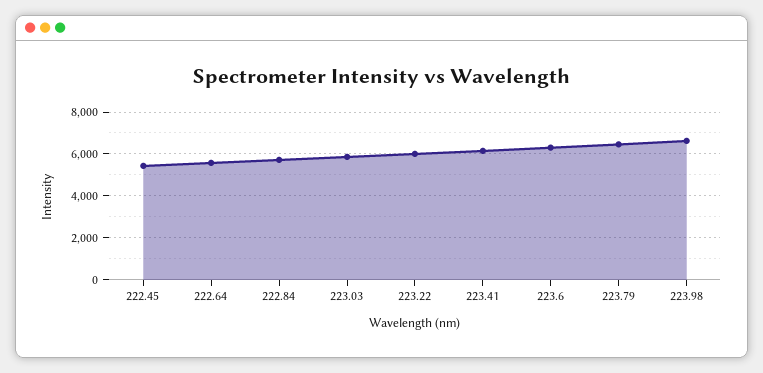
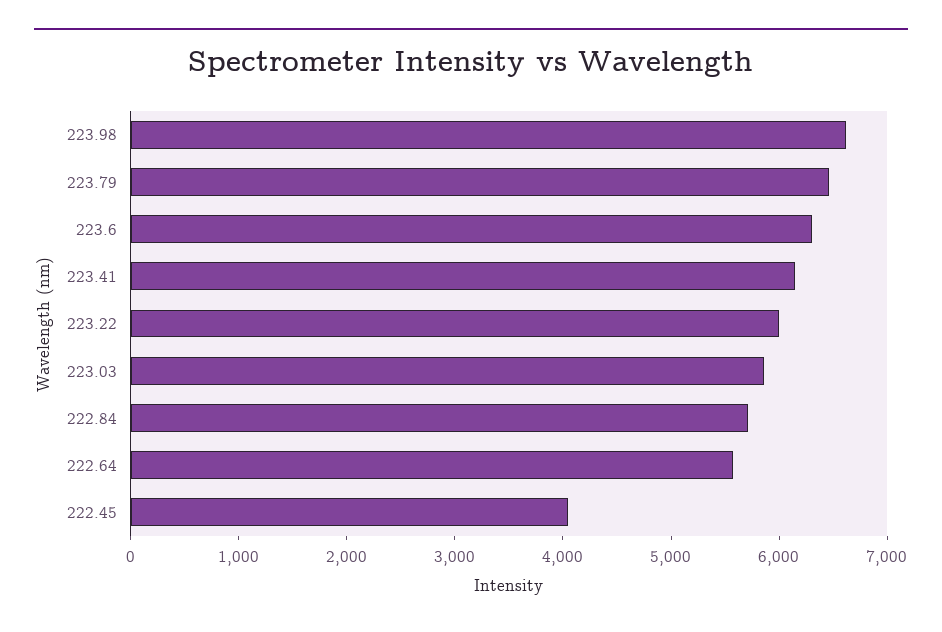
222.45: 5500 -> 4000

